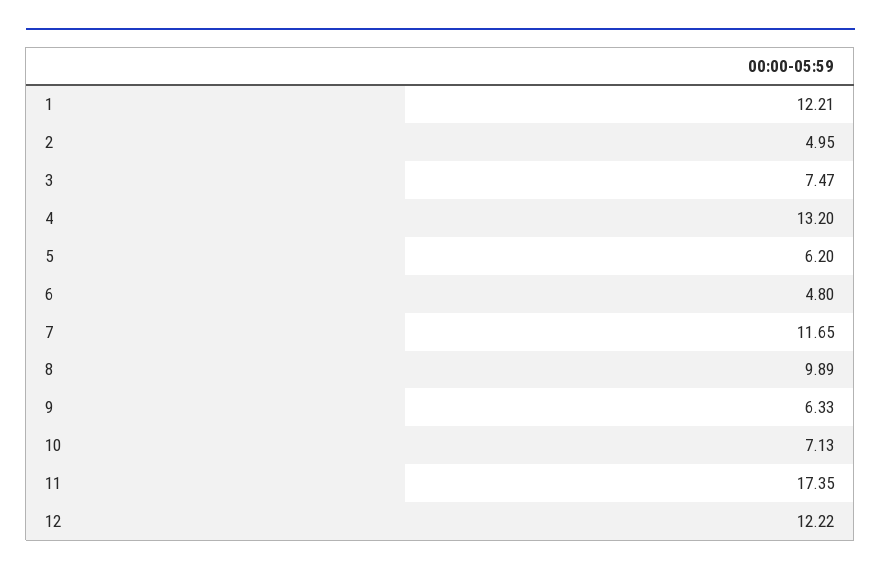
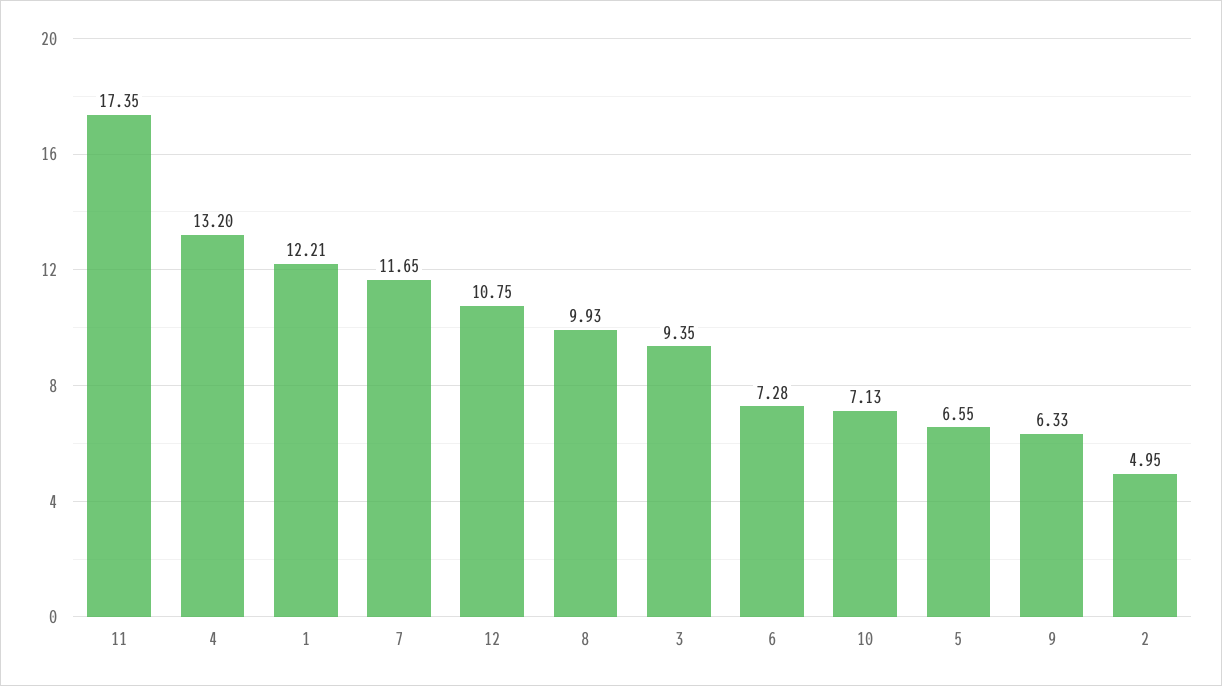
3: 7.47 -> 9.35
5: 6.2 -> 6.55
6: 4.8 -> 7.28
8: 9.89 -> 9.93
12: 12.22 -> 10.75

